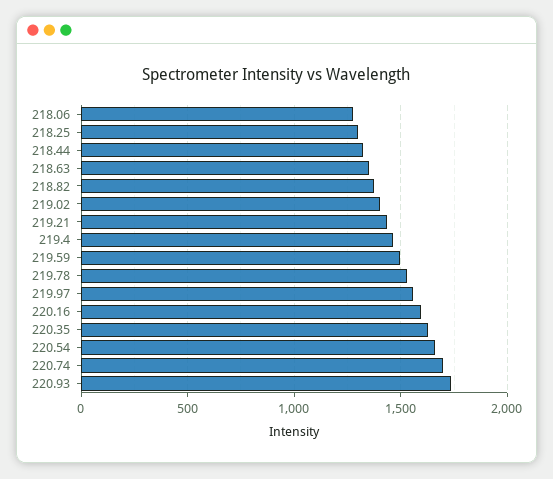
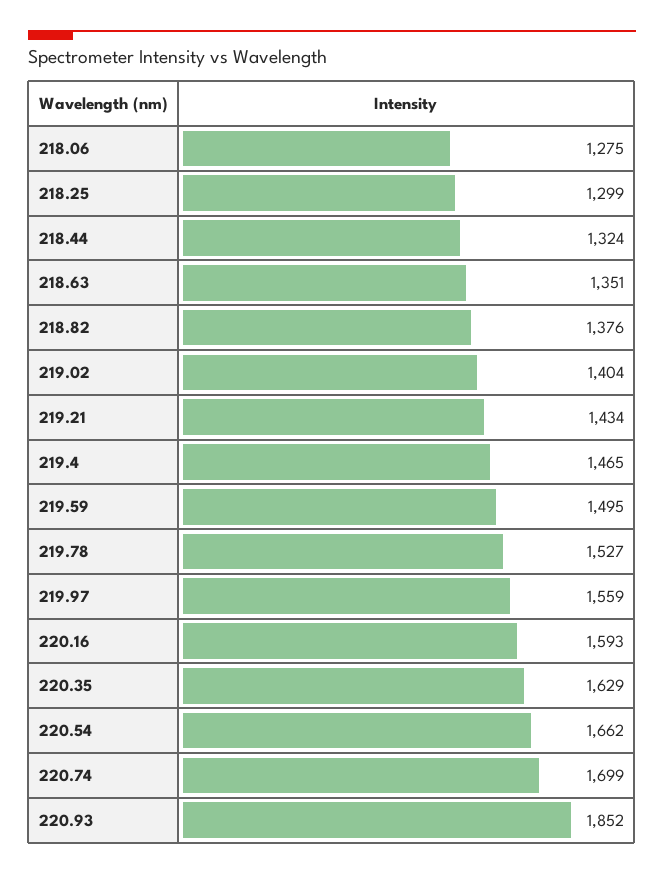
220.93: 1750 -> 1852

